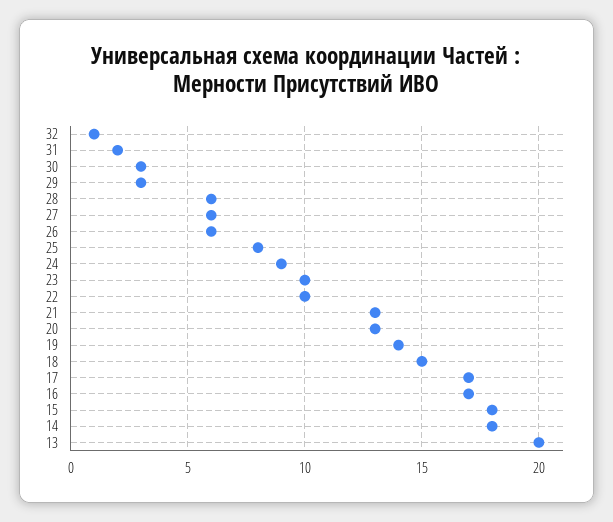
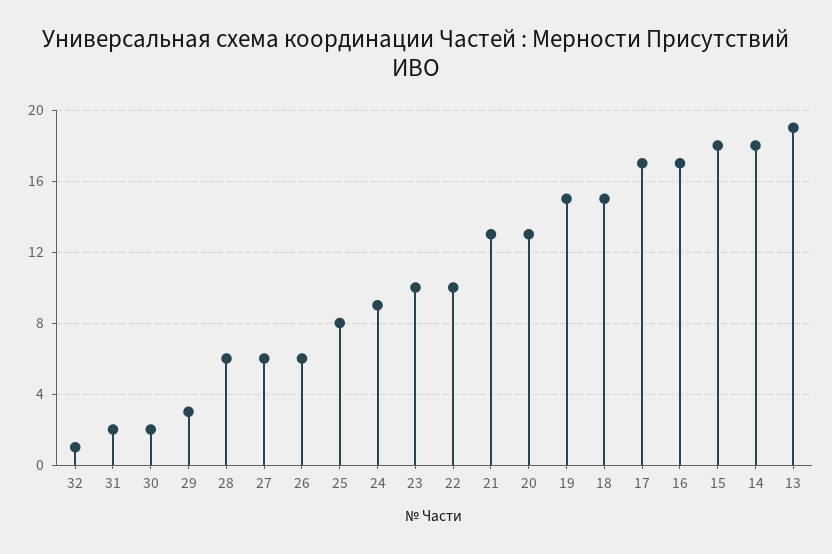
30: 3 -> 2
19: 14 -> 15
13: 20 -> 19

